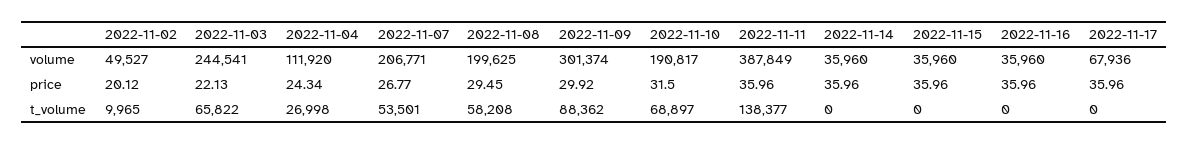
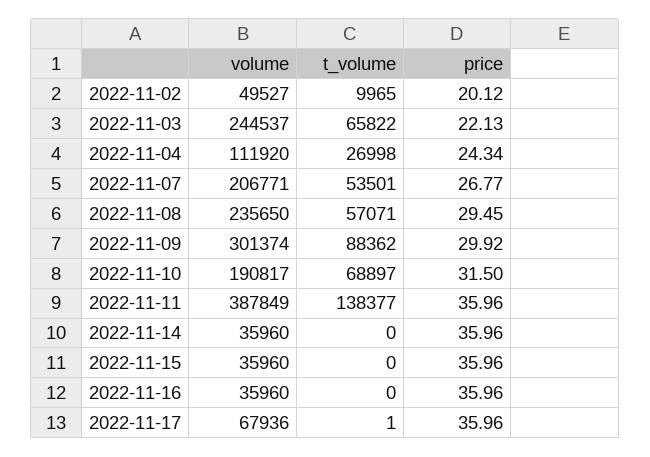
2022-11-03, volume: 244541 -> 244537
2022-11-08, volume: 199625 -> 235650
2022-11-08, t_volume: 58208 -> 57071
2022-11-17, t_volume: 0 -> 1

